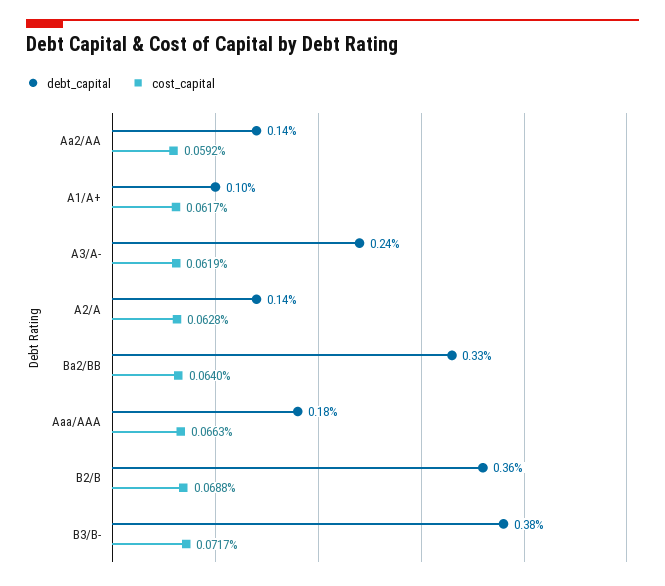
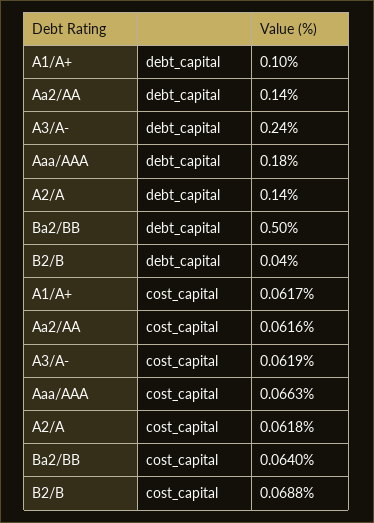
cost_capital, Aa2/AA: 0.0592 -> 0.0616
cost_capital, A2/A: 0.0628 -> 0.0618
debt_capital, Ba2/BB: 0.33 -> 0.5
debt_capital, B2/B: 0.36 -> 0.04
debt_capital, B3/B-: 0.38 -> none
cost_capital, B3/B-: 0.0717 -> none

